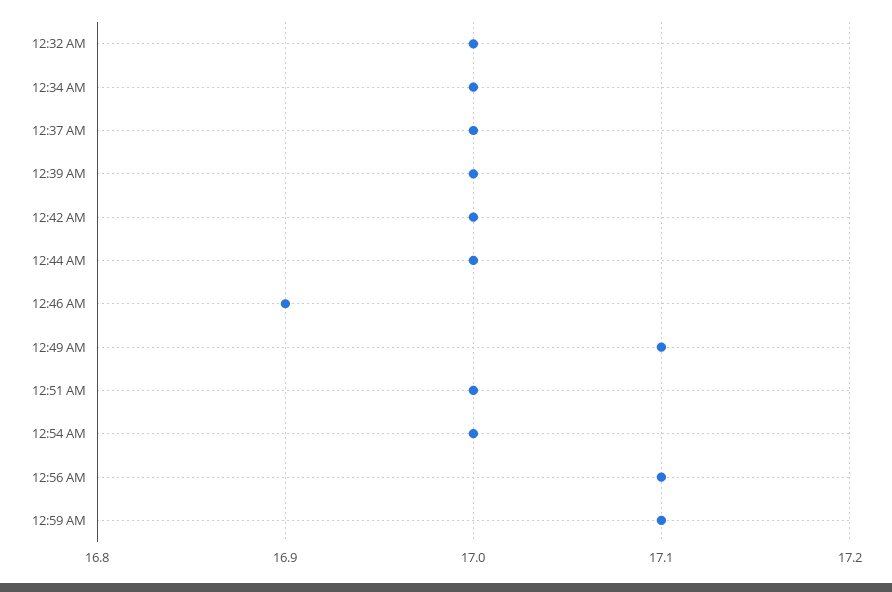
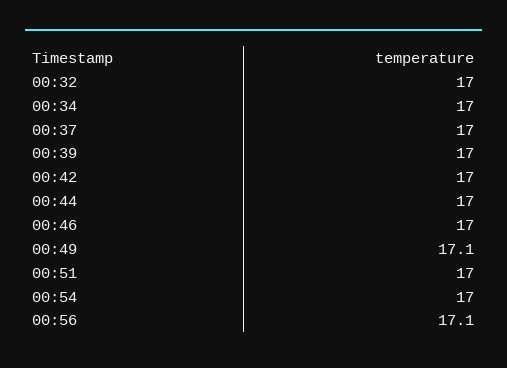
12:46 AM: 16.9 -> 17
12:59 AM: 17.1 -> none

